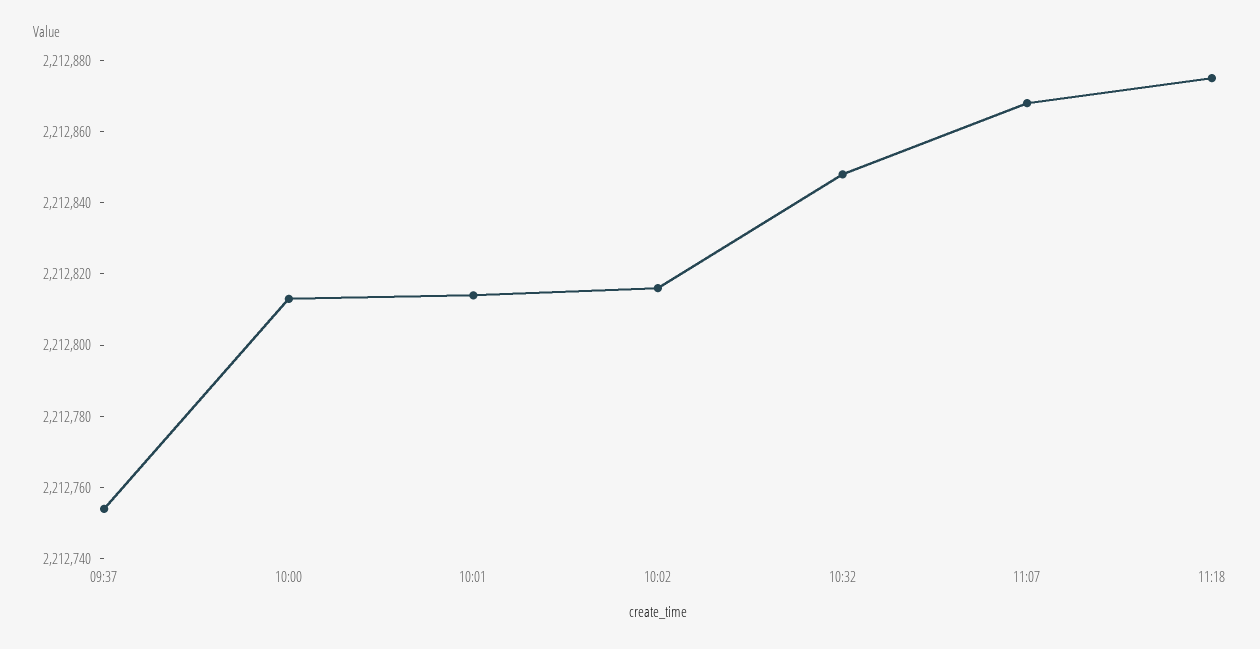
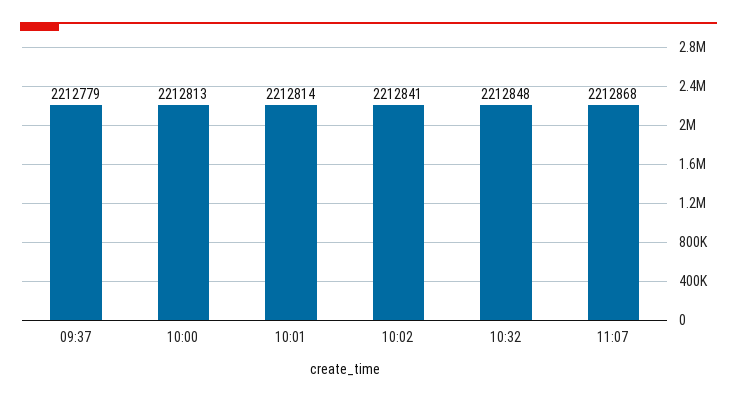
09:37: 2212755 -> 2212779
10:02: 2212815 -> 2212841
11:18: 2212875 -> none

